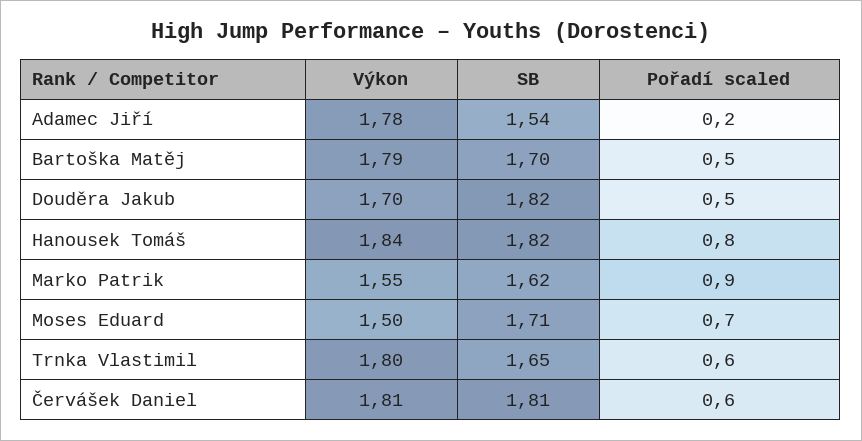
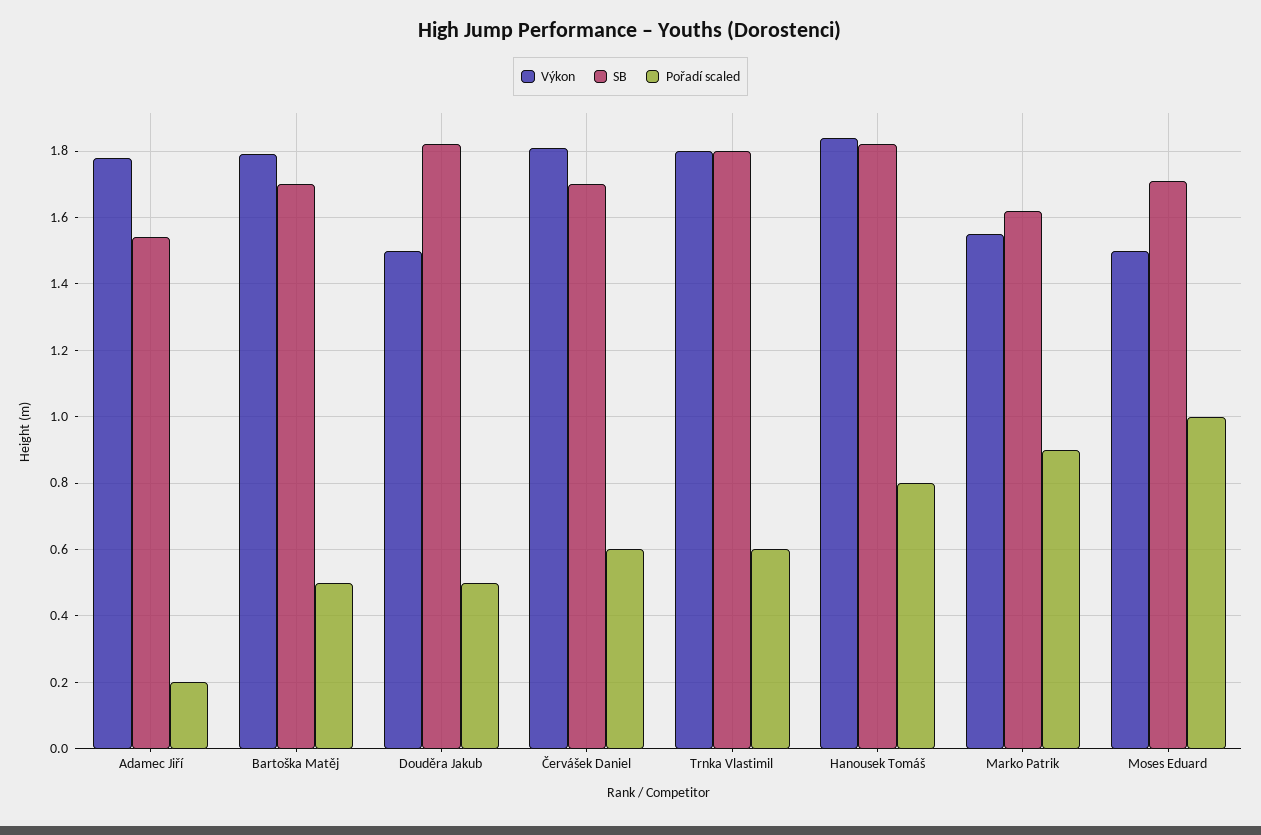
Výkon, Douděra Jakub: 1.7 -> 1.5
Pořadí scaled, Moses Eduard: 0.7 -> 1
SB, Trnka Vlastimil: 1.65 -> 1.8
SB, Červášek Daniel: 1.81 -> 1.7

